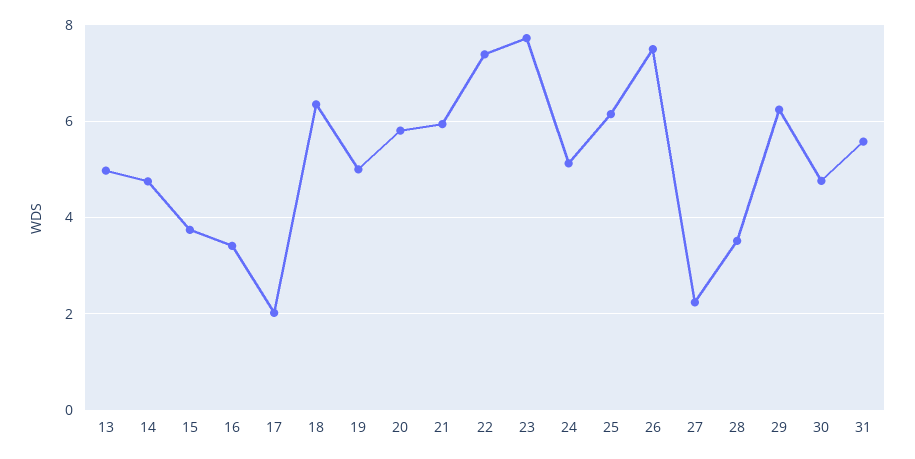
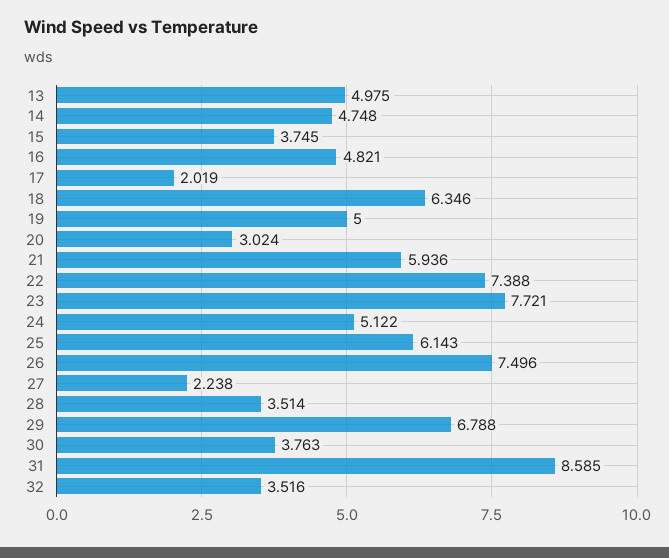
16: 3.4 -> 4.821
20: 5.8 -> 3.024
29: 6.2 -> 6.788
30: 4.8 -> 3.763
31: 5.6 -> 8.585
32: none -> 3.516

